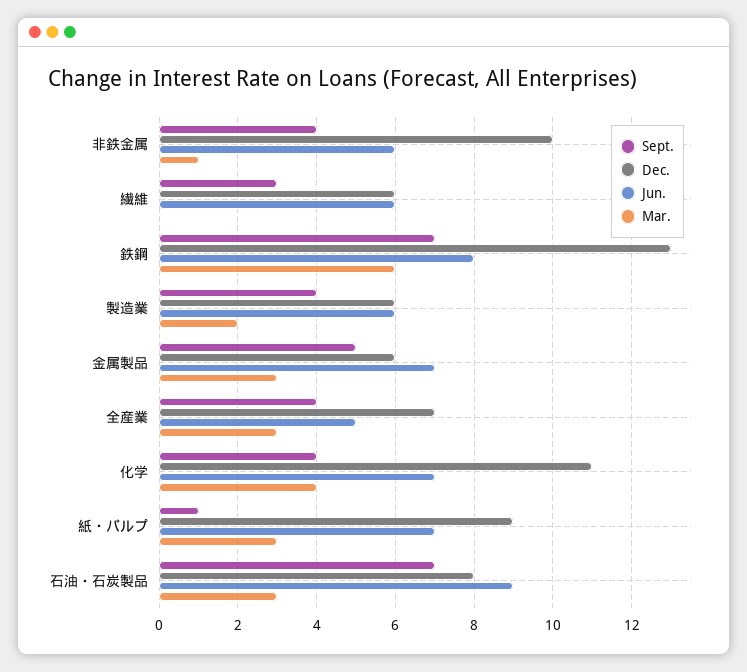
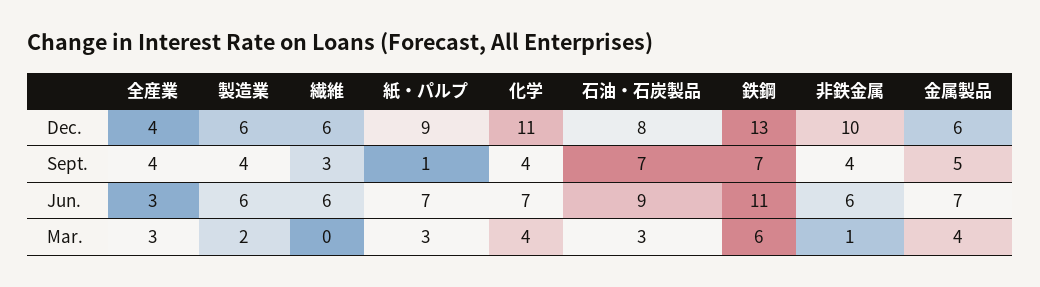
Jun., 鉄鋼: 8 -> 11
Mar., 金属製品: 3 -> 4
Dec., 全産業: 7 -> 4
Jun., 全産業: 5 -> 3

